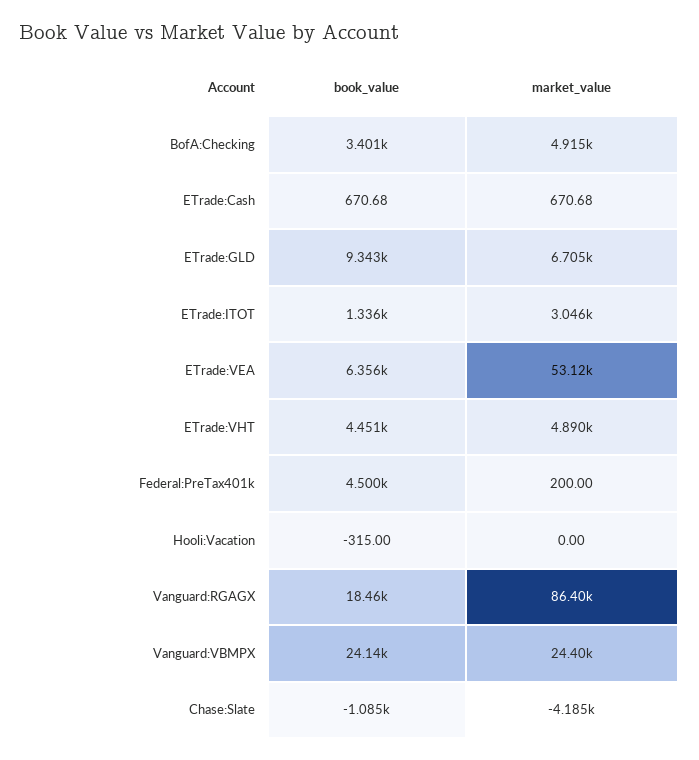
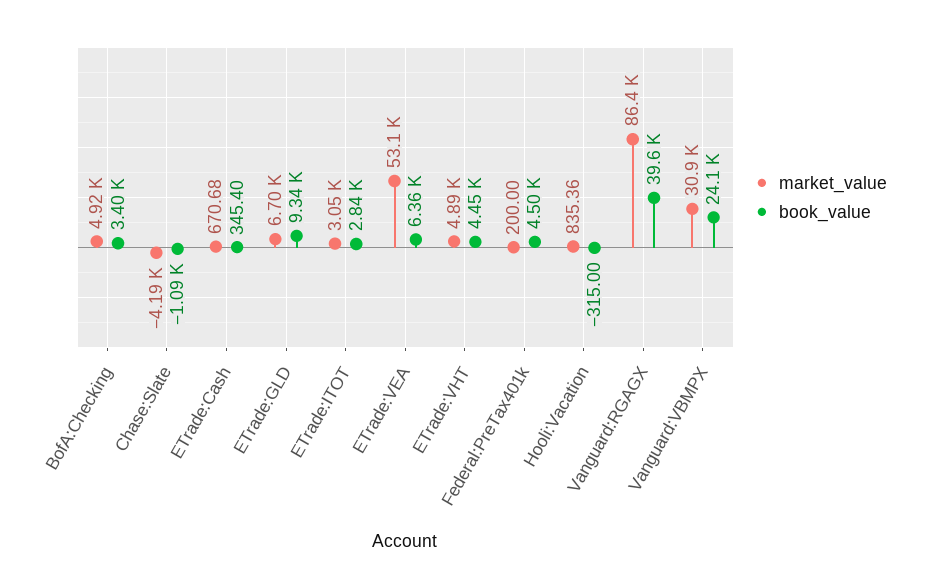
book_value, ETrade:Cash: 670.68 -> 345.4
book_value, ETrade:ITOT: 1336 -> 2840
market_value, Hooli:Vacation: 0 -> 835.36
book_value, Vanguard:RGAGX: 18460 -> 39600
market_value, Vanguard:VBMPX: 24400 -> 30900

